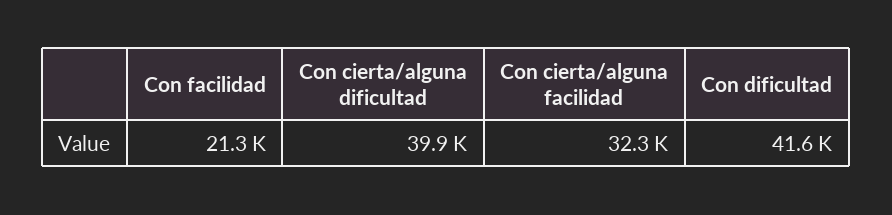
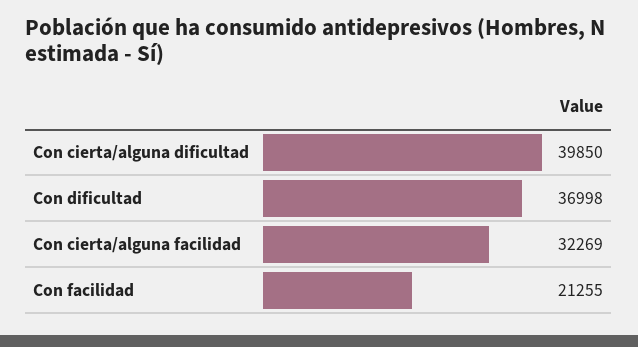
Con dificultad: 41600 -> 36998

